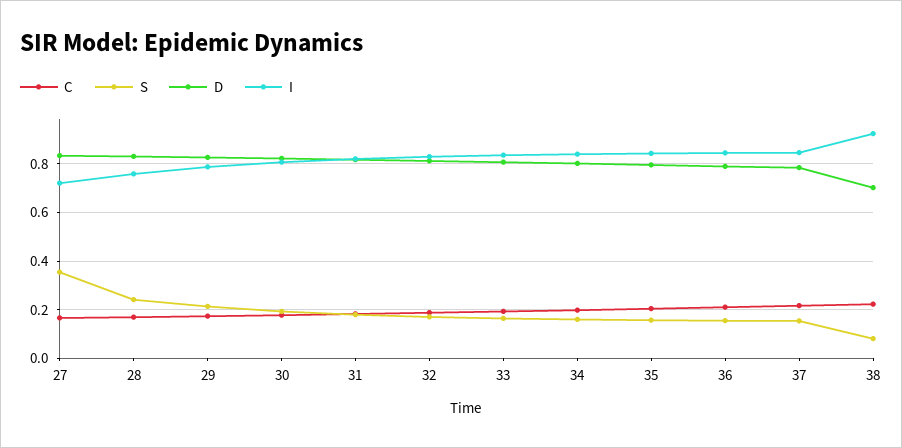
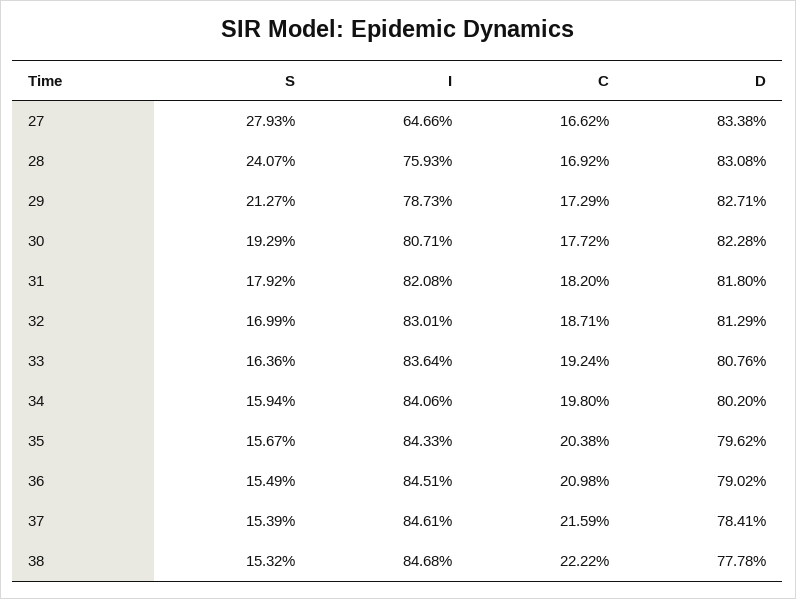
S, 27: 0.35 -> 0.2793
I, 27: 0.725 -> 0.6466
S, 38: 0.075 -> 0.1532
D, 38: 0.7 -> 0.7778
I, 38: 0.925 -> 0.8468

